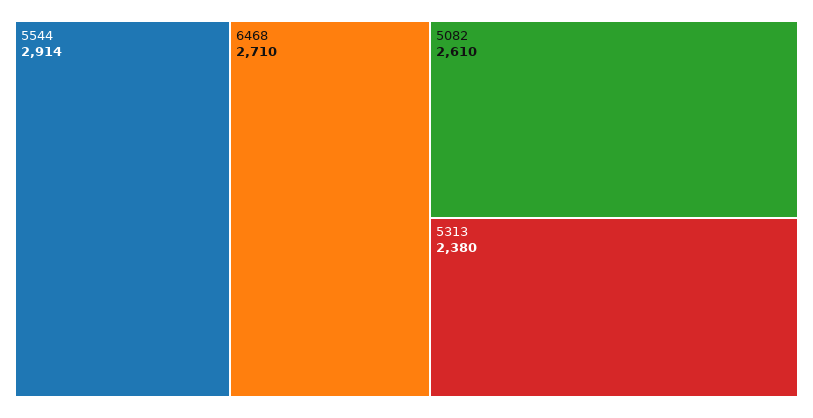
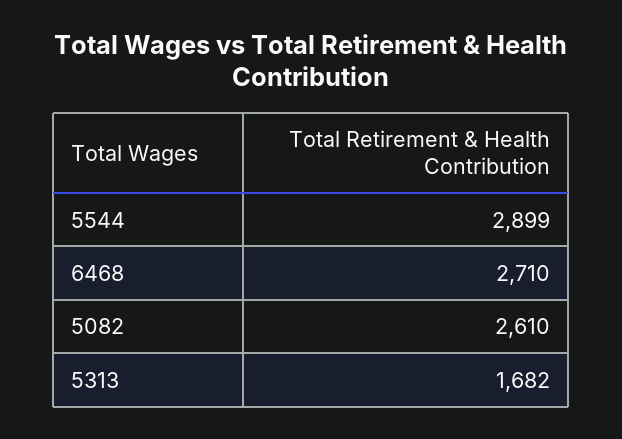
5544: 2914 -> 2899
5313: 2380 -> 1682

